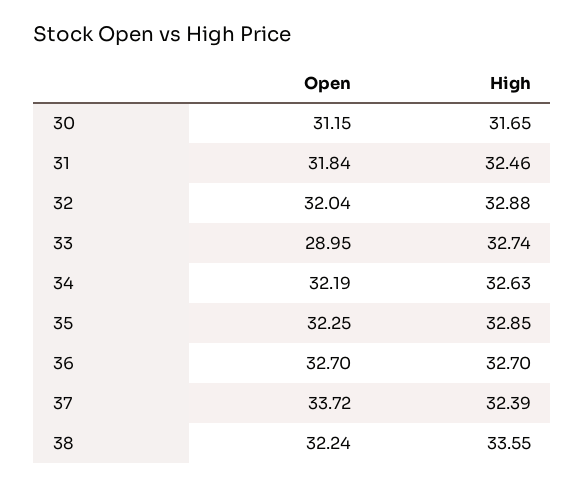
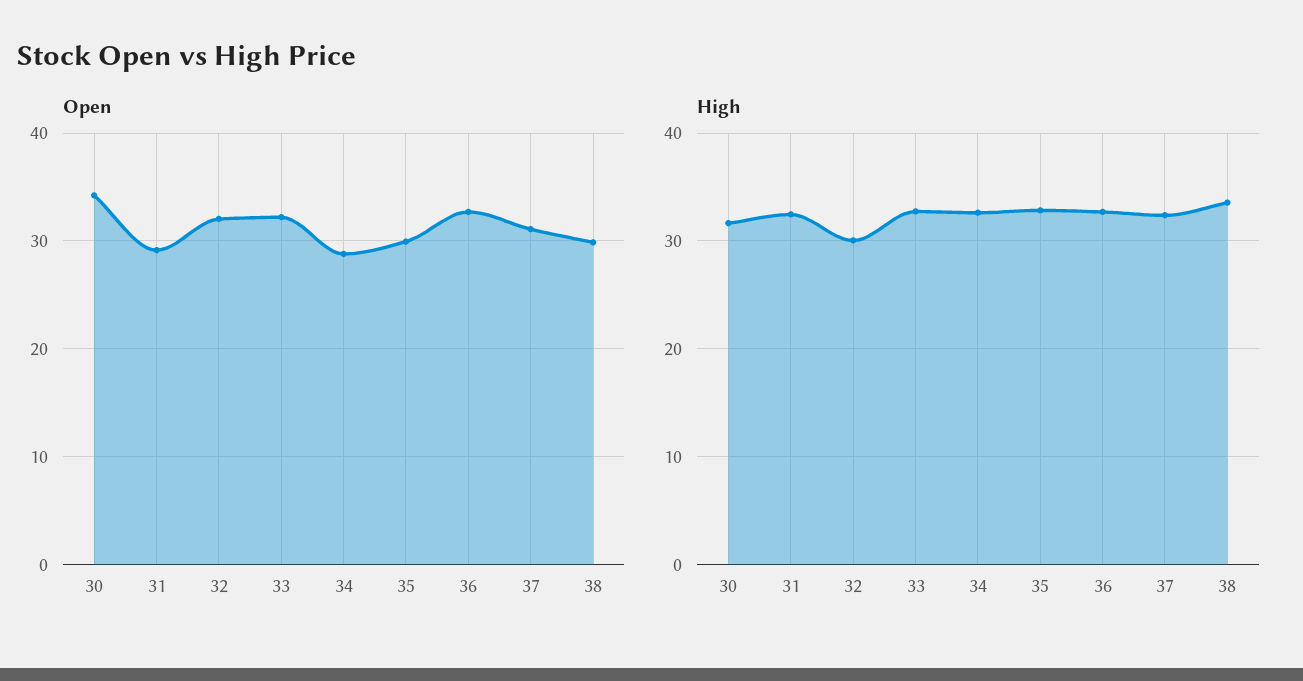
Open, 30: 31.15 -> 34
Open, 31: 31.84 -> 29
High, 32: 32.88 -> 30
Open, 33: 28.95 -> 32
Open, 34: 32.19 -> 29
Open, 35: 32.25 -> 30
Open, 37: 33.72 -> 31
Open, 38: 32.24 -> 30

